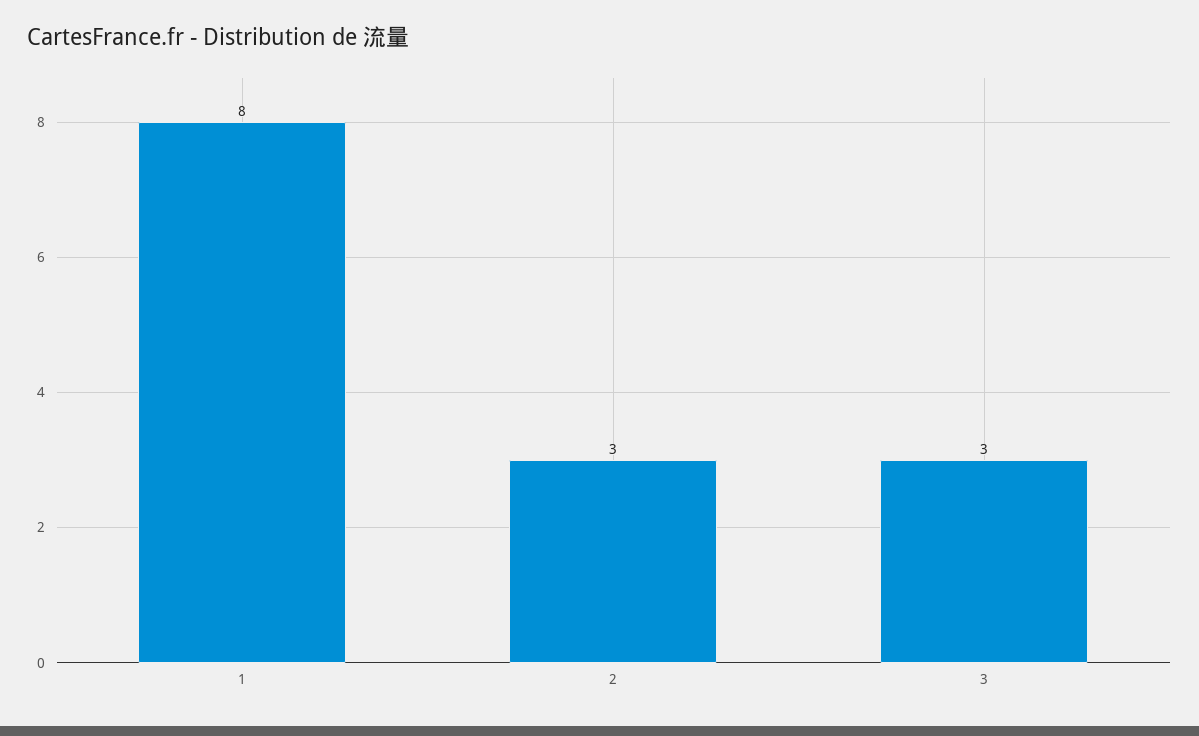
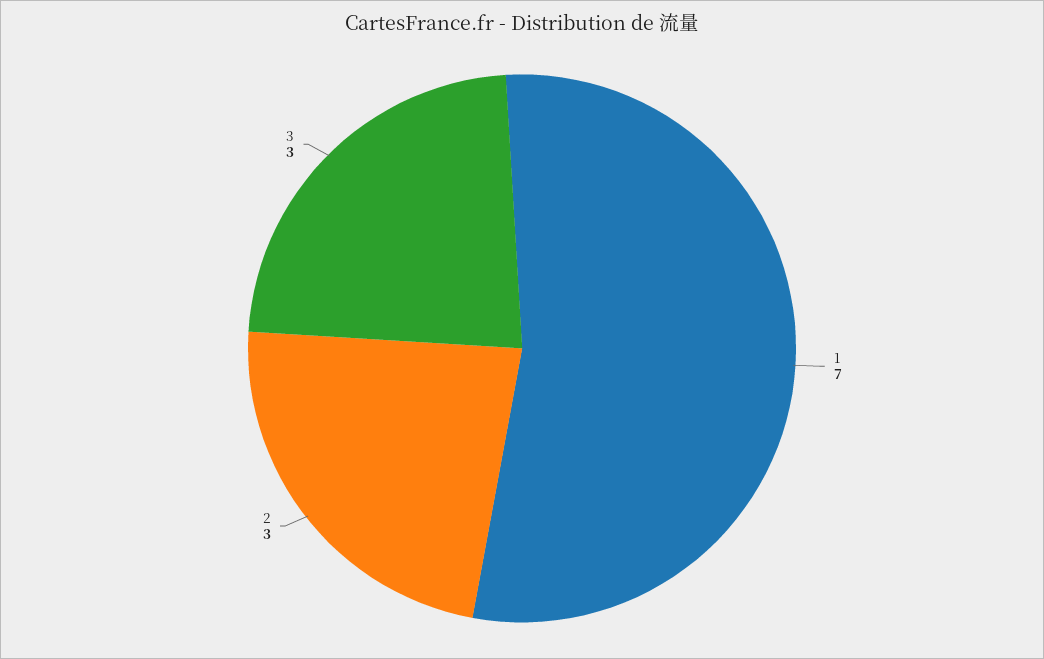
1: 8 -> 7

